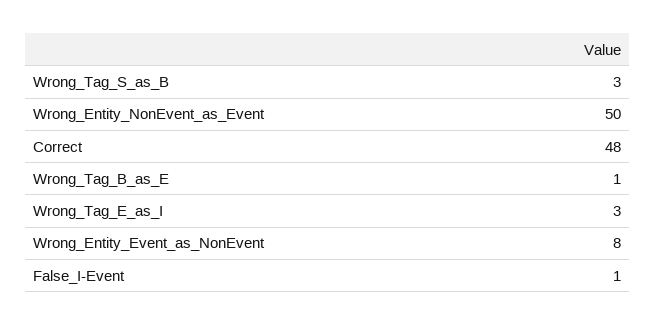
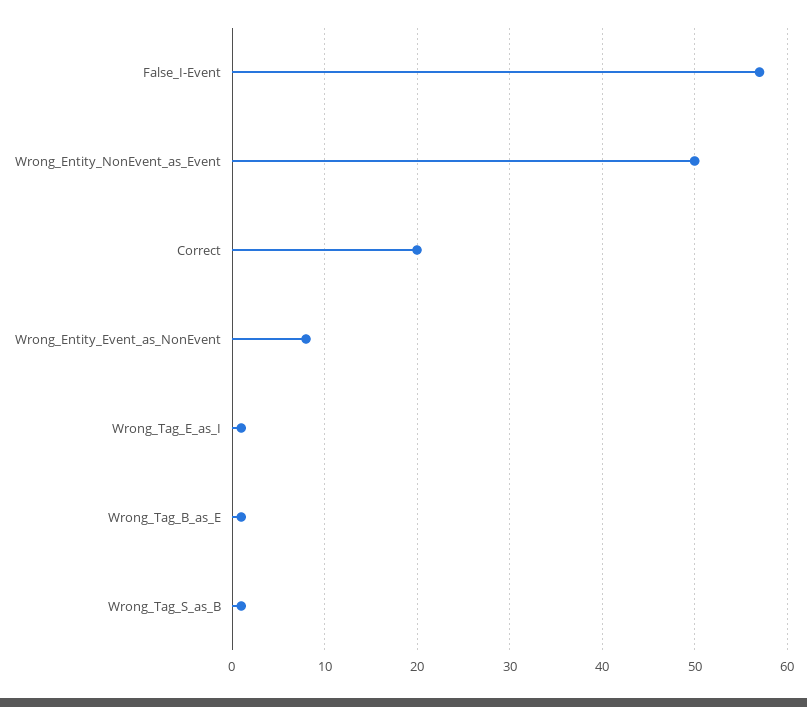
Wrong_Tag_S_as_B: 3 -> 1
Correct: 48 -> 20
Wrong_Tag_E_as_I: 3 -> 1
False_I-Event: 1 -> 57

